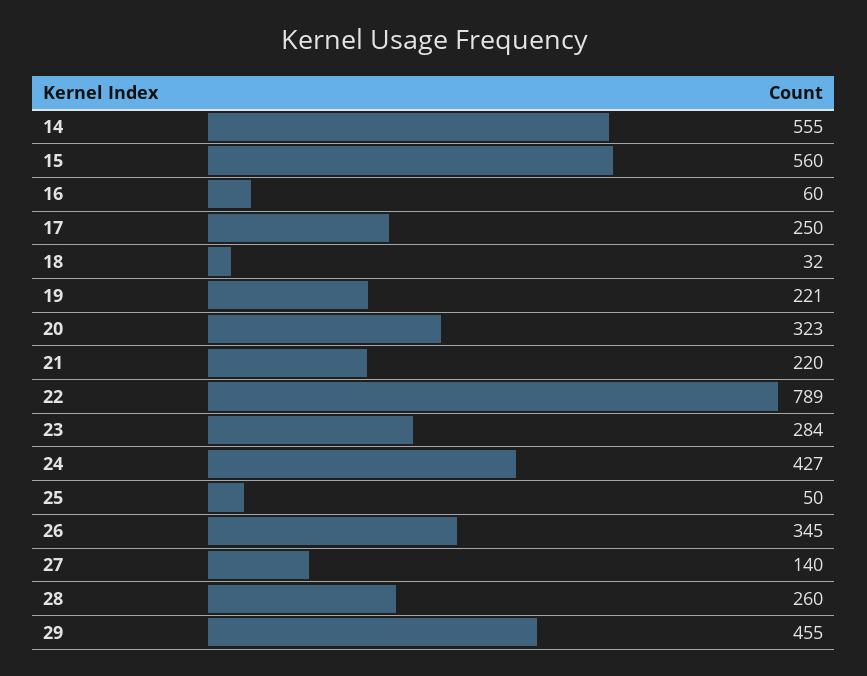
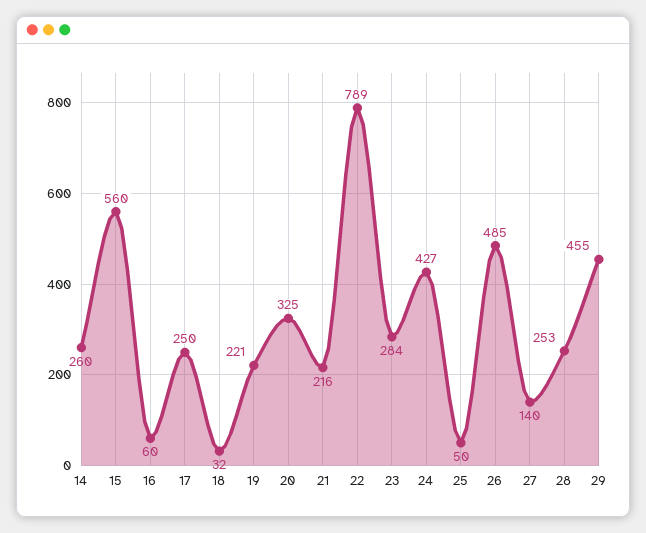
14: 555 -> 260
20: 323 -> 325
21: 220 -> 216
26: 345 -> 485
28: 260 -> 253

